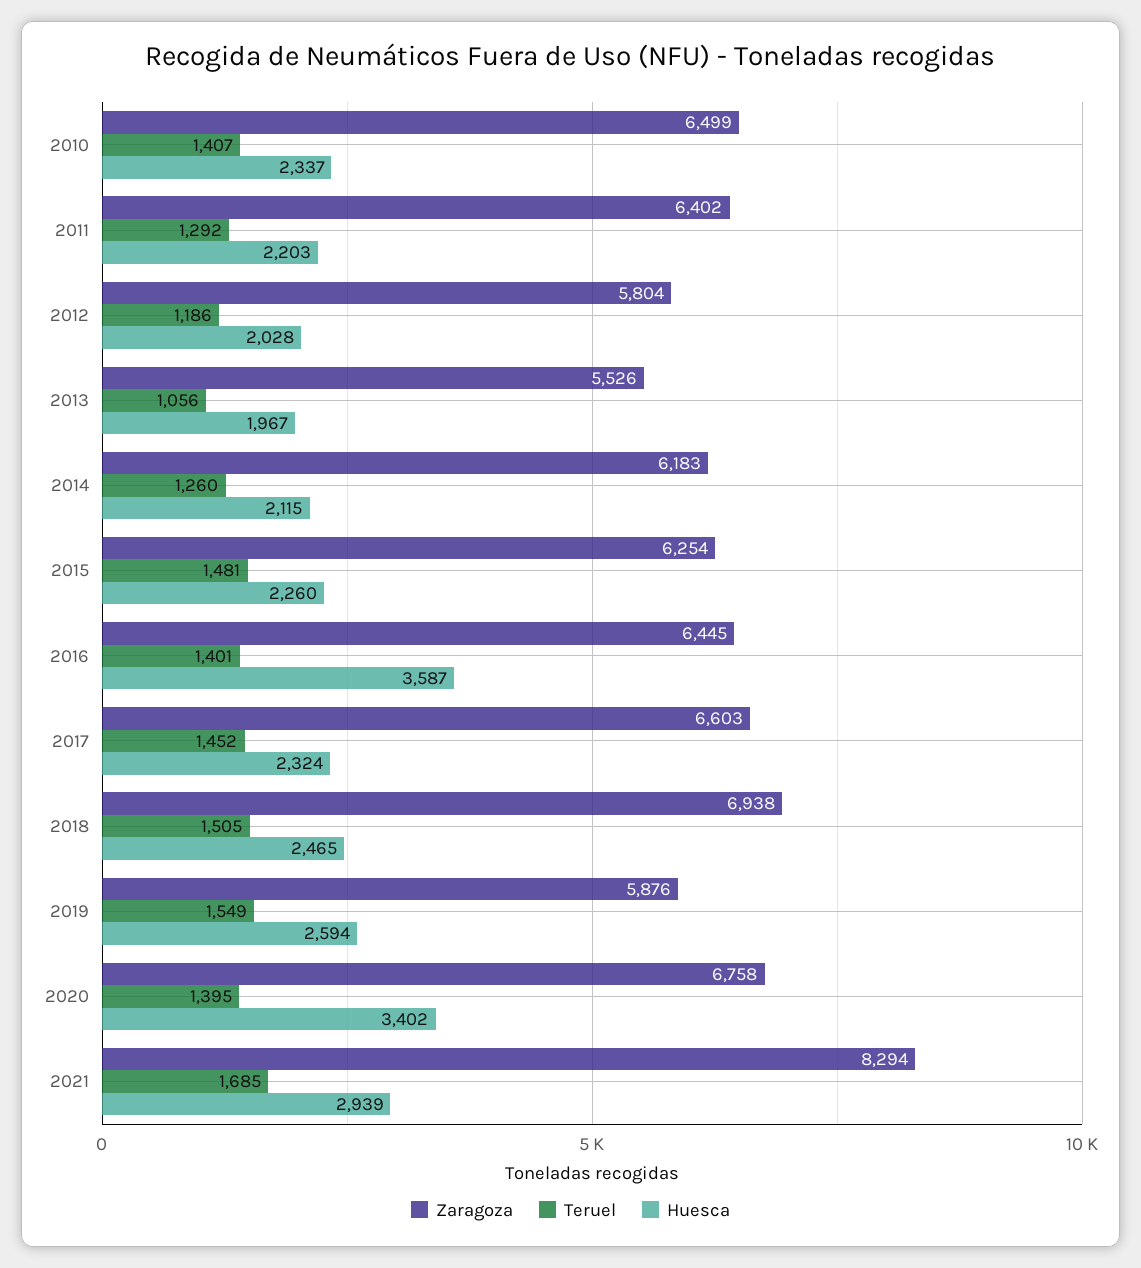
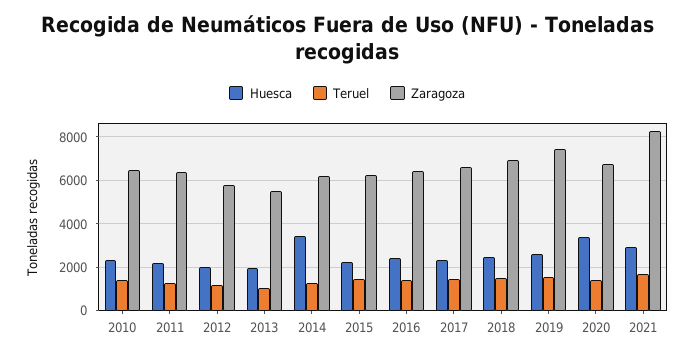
Huesca, 2014: 2115 -> 3500
Huesca, 2016: 3587 -> 2500
Zaragoza, 2019: 5876 -> 7500

